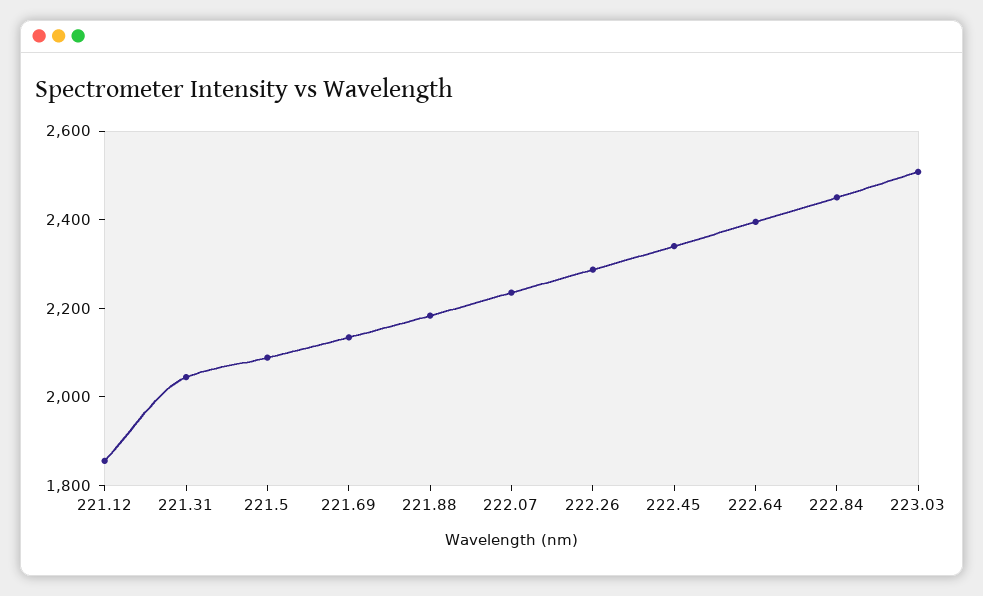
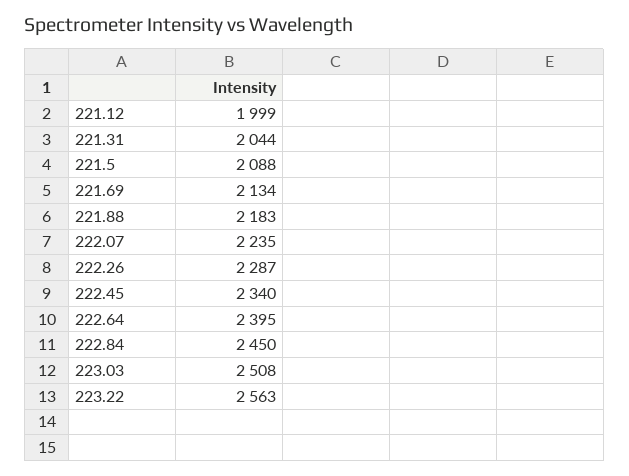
221.12: 1850 -> 1999
223.22: none -> 2563

